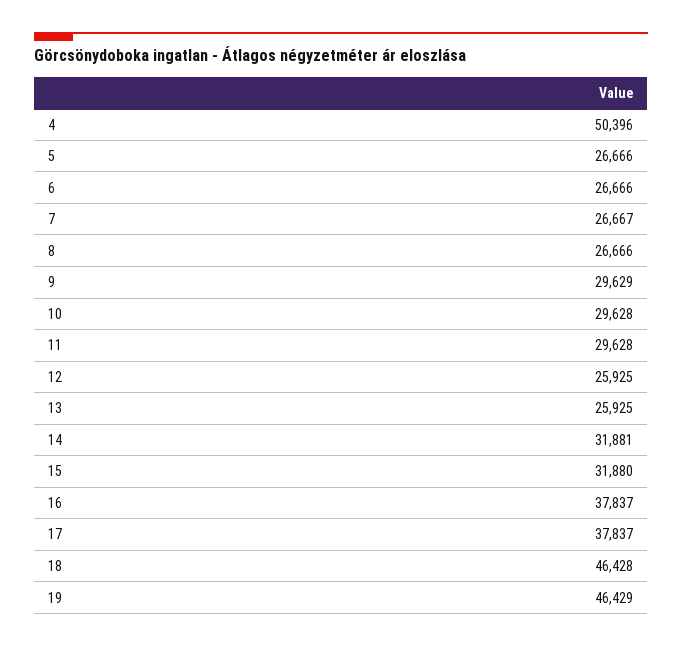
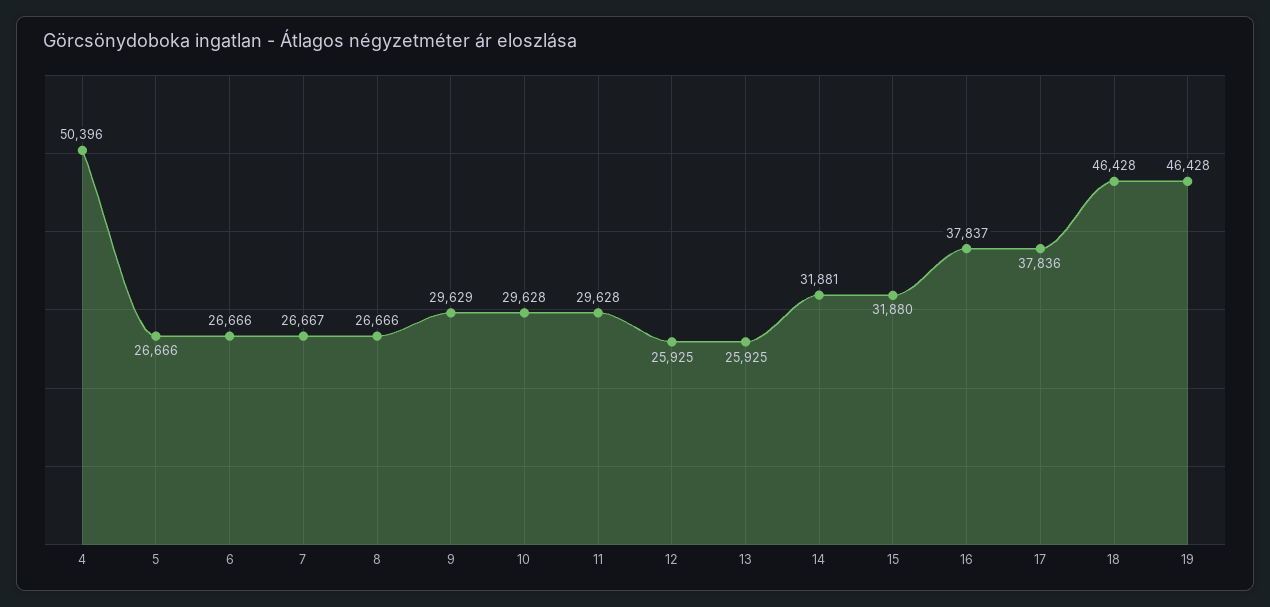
17: 37837 -> 37836
19: 46429 -> 46428

